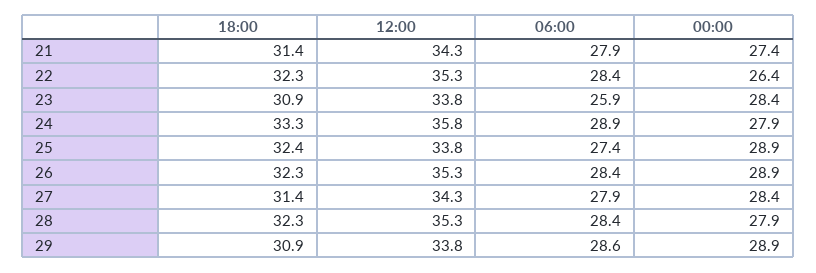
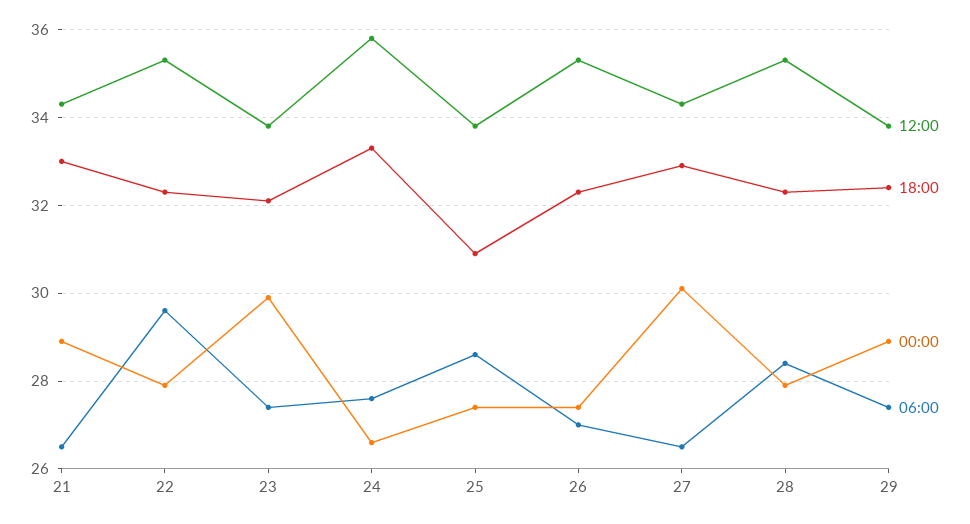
18:00, 21: 31.4 -> 33
06:00, 21: 27.9 -> 26.5
00:00, 21: 27.4 -> 29
06:00, 22: 28.4 -> 29.5
00:00, 22: 26.4 -> 28
18:00, 23: 30.9 -> 32
06:00, 23: 25.9 -> 27.5
00:00, 23: 28.4 -> 30
06:00, 24: 28.9 -> 27.5
00:00, 24: 27.9 -> 26.5
18:00, 25: 32.4 -> 31
06:00, 25: 27.4 -> 28.5
00:00, 25: 28.9 -> 27.5
06:00, 26: 28.4 -> 27
00:00, 26: 28.9 -> 27.5
18:00, 27: 31.4 -> 33
06:00, 27: 27.9 -> 26.5
00:00, 27: 28.4 -> 30
18:00, 29: 30.9 -> 32.5
06:00, 29: 28.6 -> 27.5

